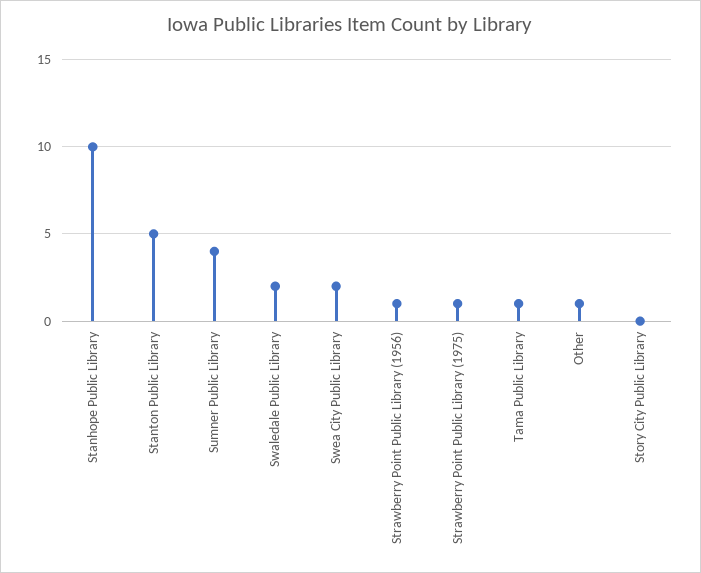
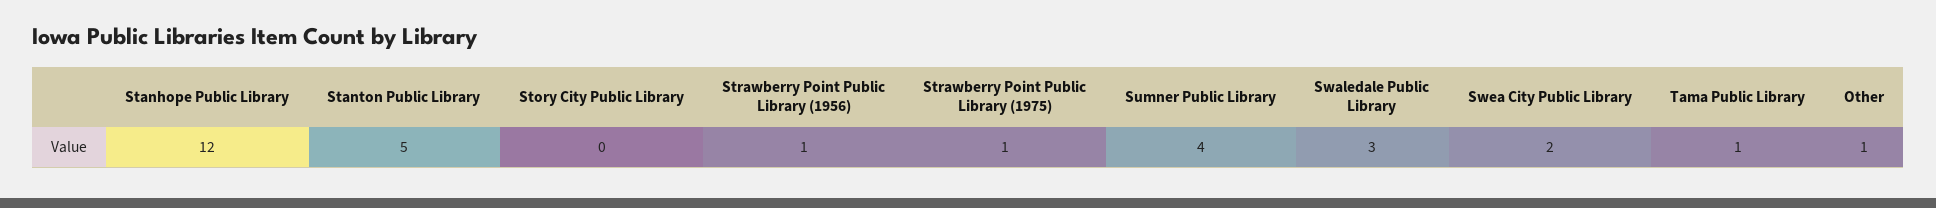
Stanhope Public Library: 10 -> 12
Swaledale Public Library: 2 -> 3

